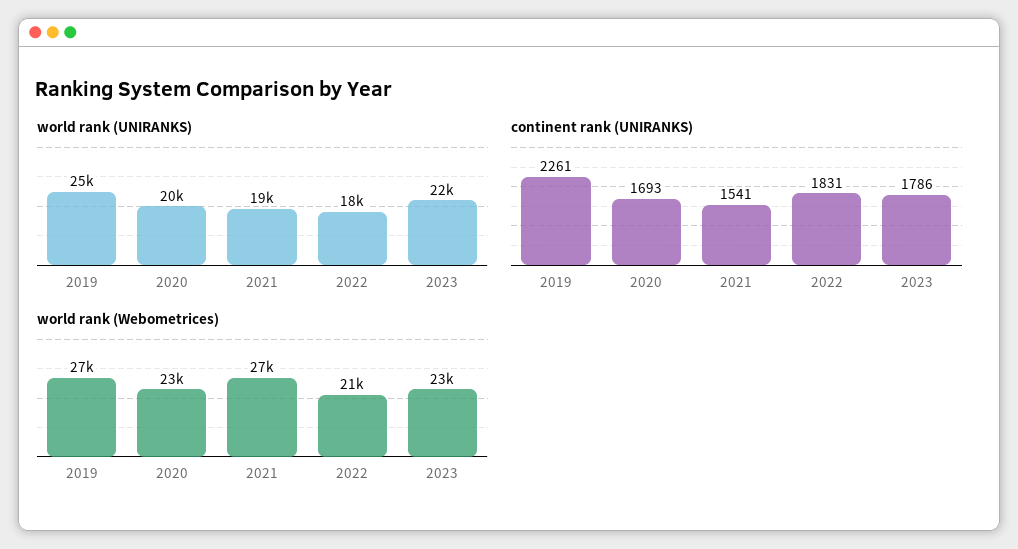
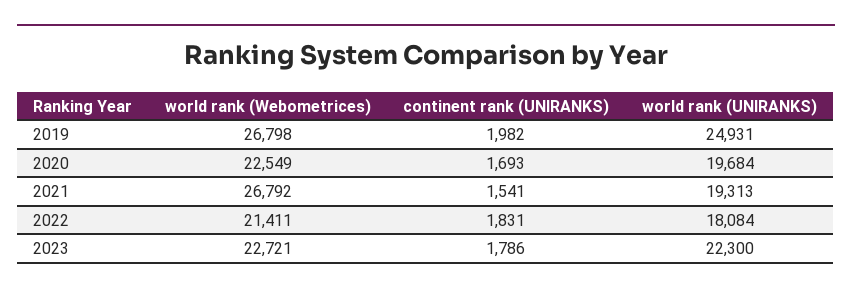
continent rank (UNIRANKS), 2019: 2261 -> 1982

